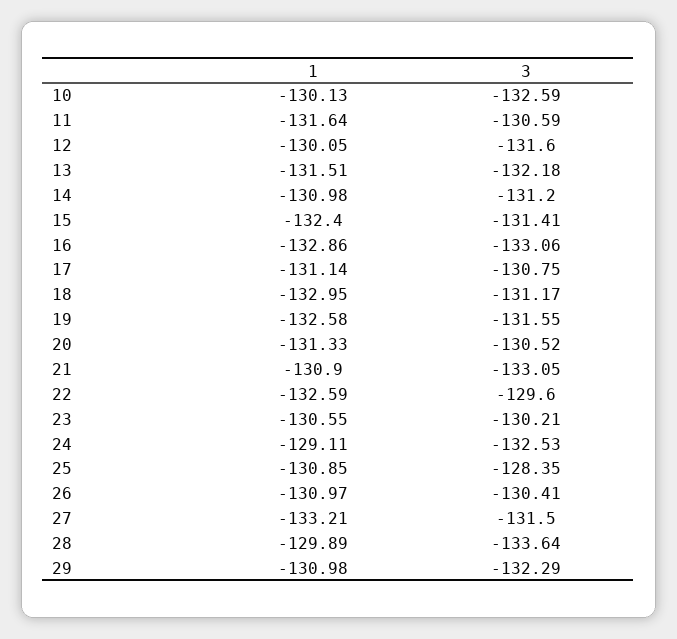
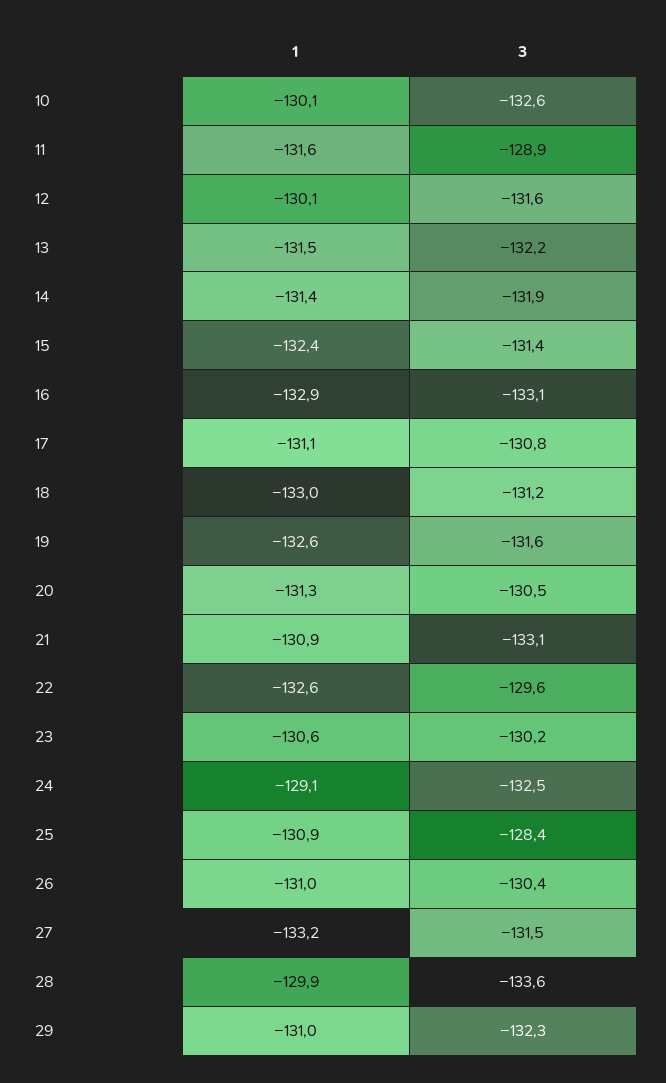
3, 11: -130.59 -> -128.9
1, 14: -130.98 -> -131.4
3, 14: -131.2 -> -131.9

